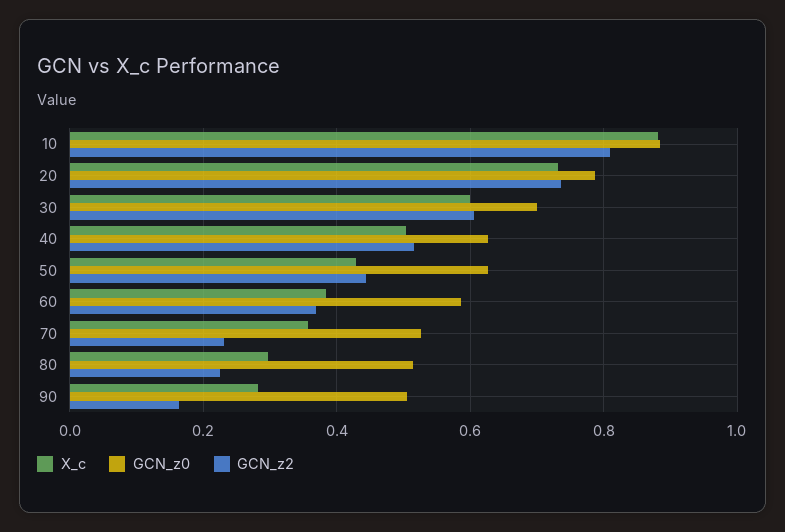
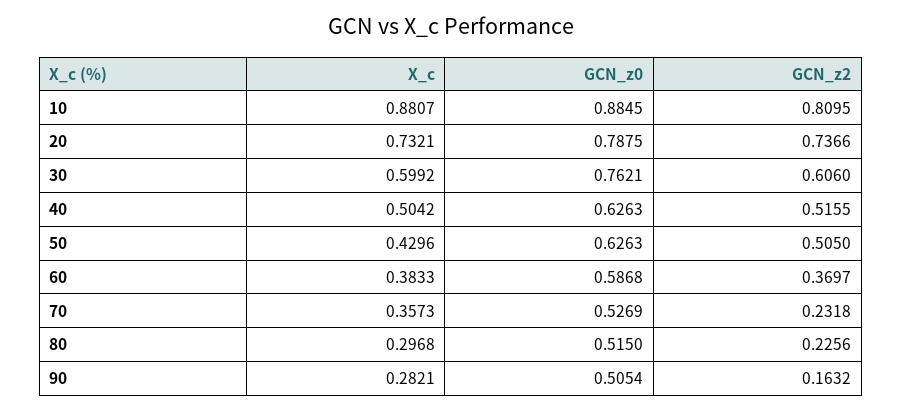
GCN_z0, 30: 0.7 -> 0.7621
GCN_z2, 50: 0.44 -> 0.505

